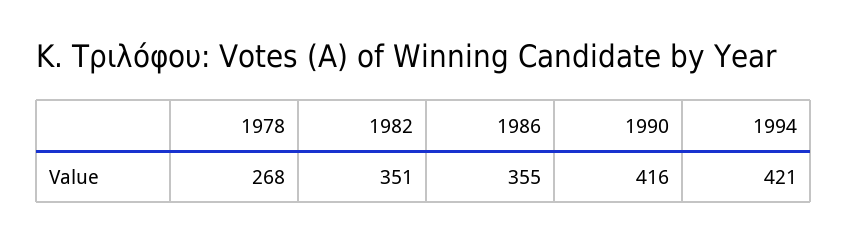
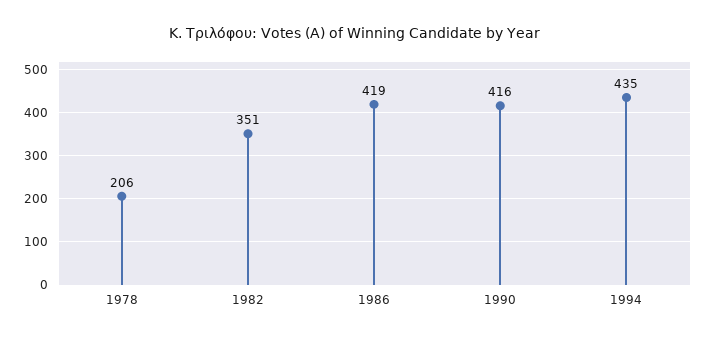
1978: 268 -> 206
1986: 355 -> 419
1994: 421 -> 435

